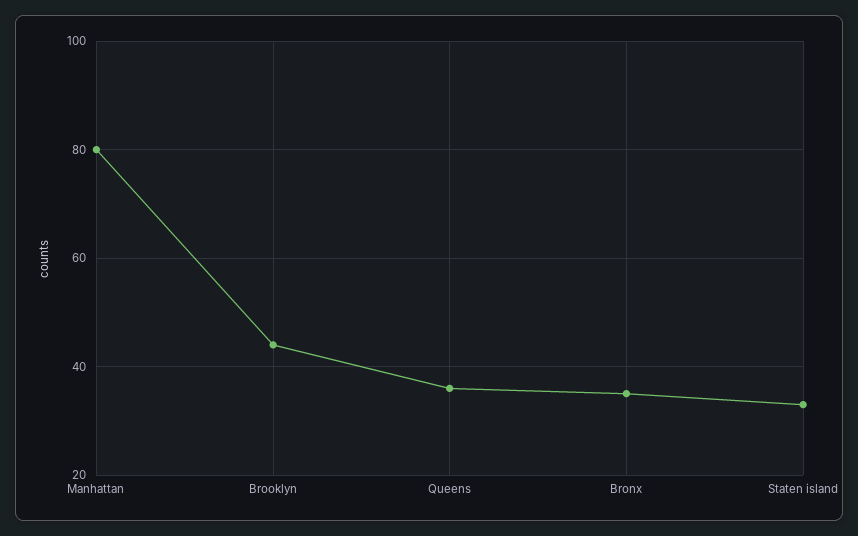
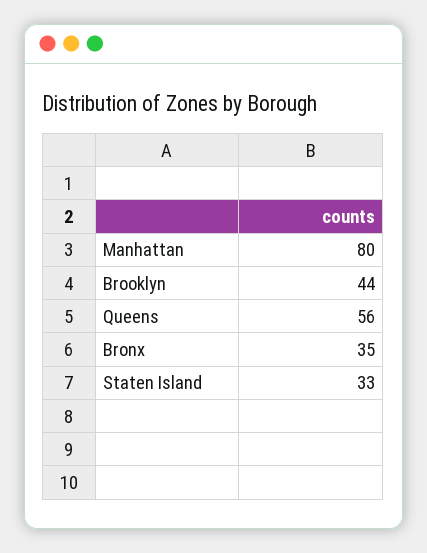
Queens: 35 -> 56

